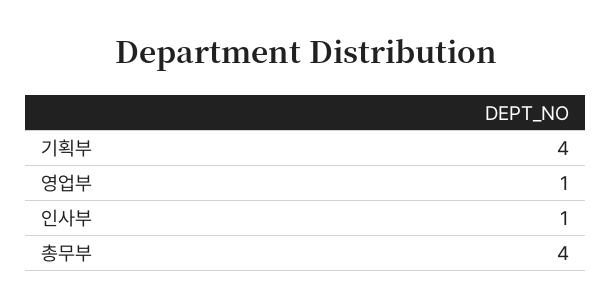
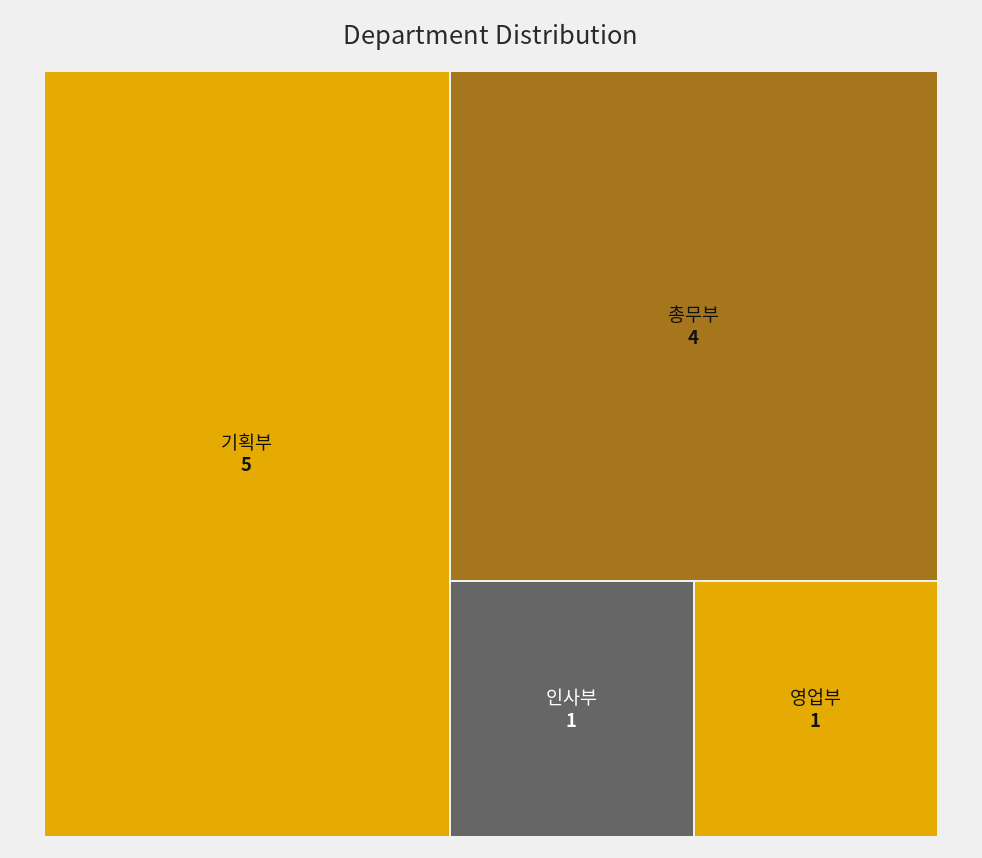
기획부: 4 -> 5

